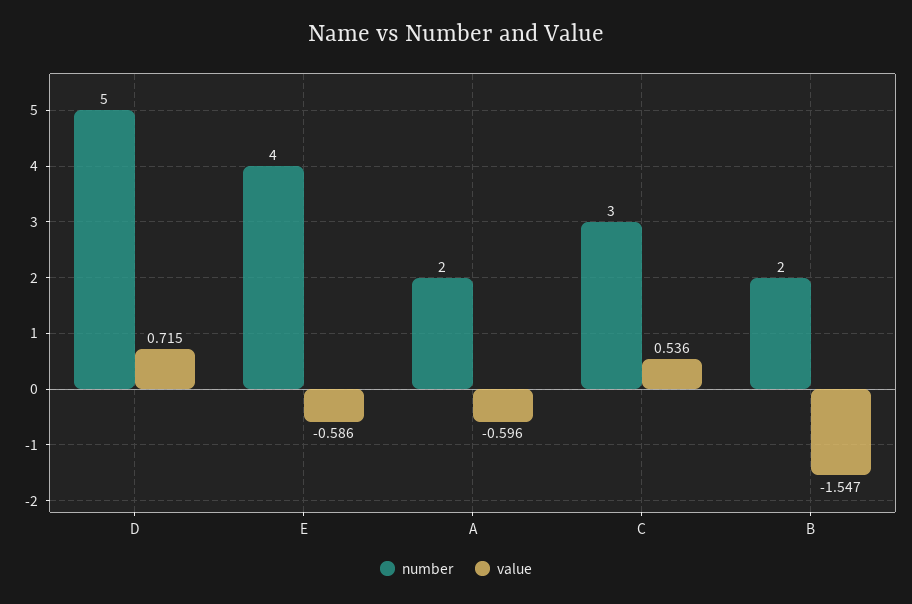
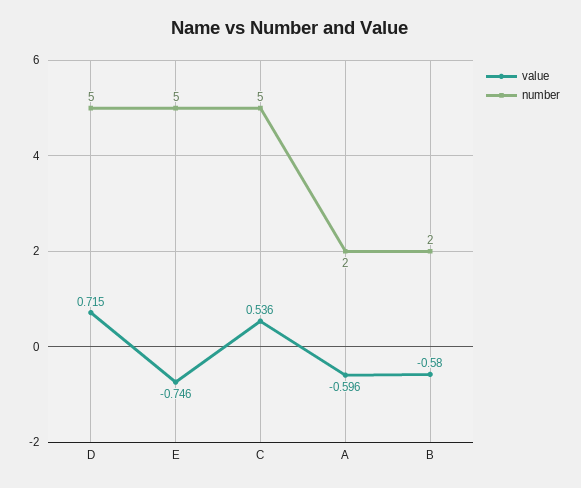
number, E: 4 -> 5
value, E: -0.586 -> -0.746
number, C: 3 -> 5
value, B: -1.547 -> -0.58

